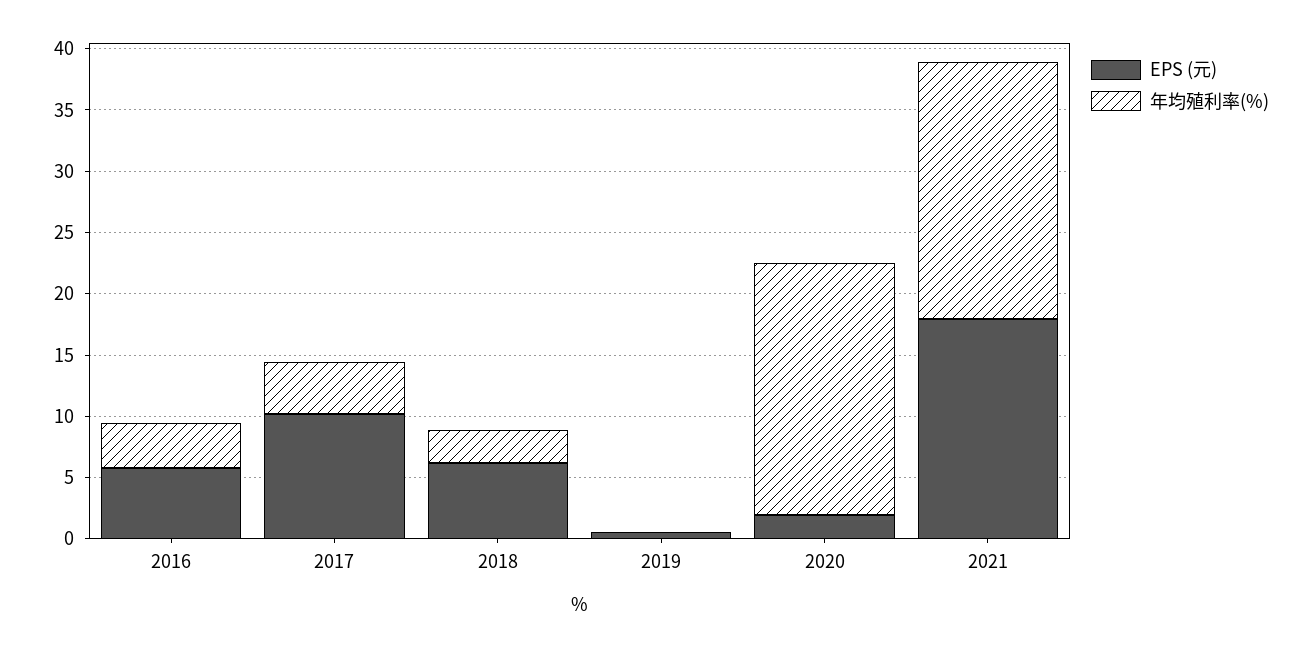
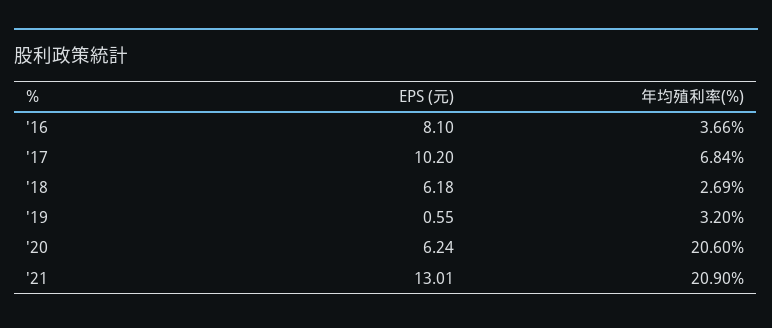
EPS (元), 2016: 6 -> 8.1
年均殖利率(%), 2017: 4 -> 6.84
年均殖利率(%), 2019: 0 -> 3.2
EPS (元), 2020: 2 -> 6.24
EPS (元), 2021: 18 -> 13.01

